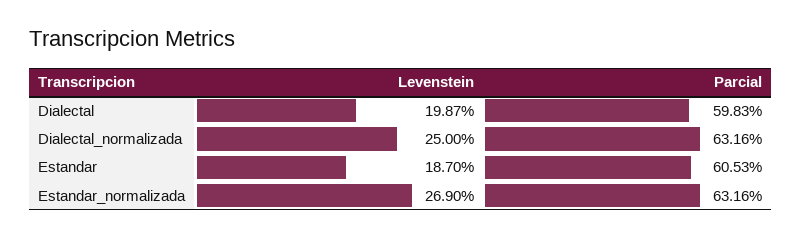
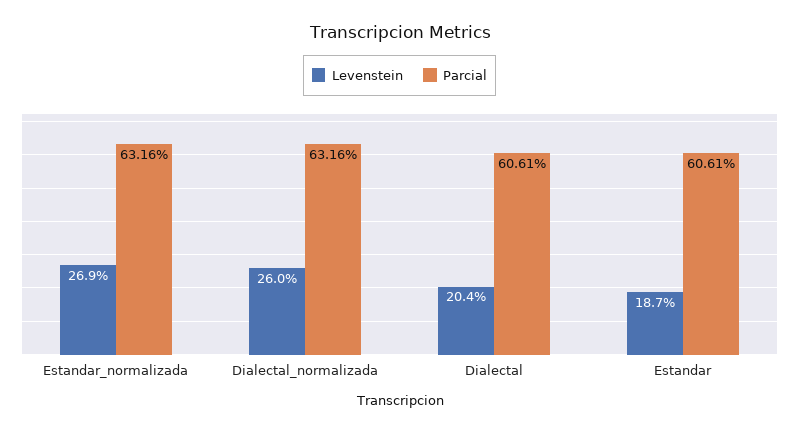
Levenstein, Dialectal: 19.87 -> 20.4
Parcial, Dialectal: 59.83 -> 60.61
Levenstein, Dialectal_normalizada: 25 -> 26
Parcial, Estandar: 60.53 -> 60.61

